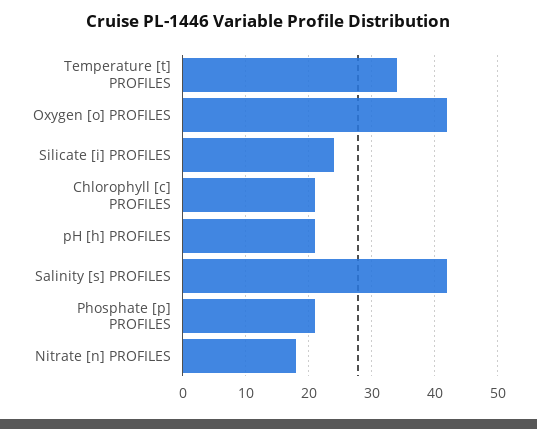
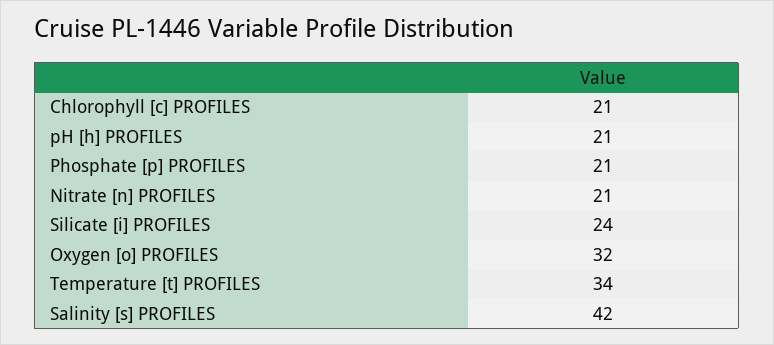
Oxygen [o] PROFILES: 42 -> 32
Nitrate [n] PROFILES: 18 -> 21

